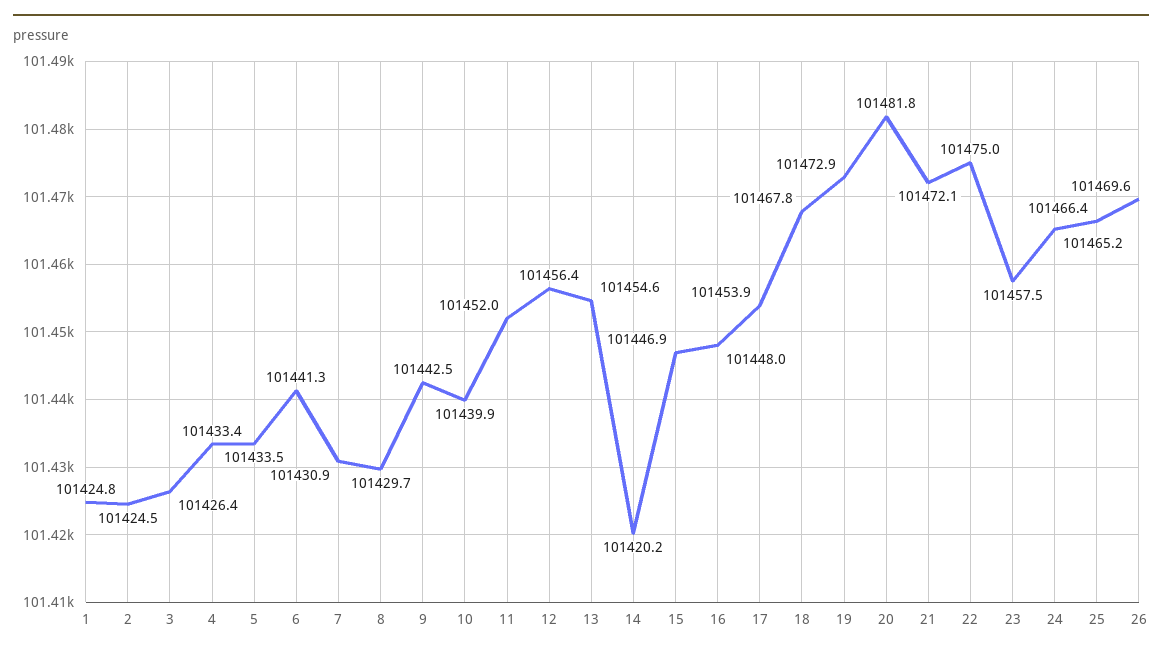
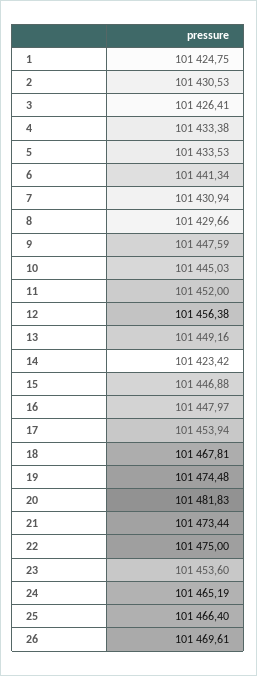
2: 101424.5 -> 101430.53
9: 101442.5 -> 101447.59
10: 101439.9 -> 101445.03
13: 101454.6 -> 101449.16
14: 101420.2 -> 101423.42
19: 101472.9 -> 101474.48
21: 101472.1 -> 101473.44
23: 101457.5 -> 101453.6

